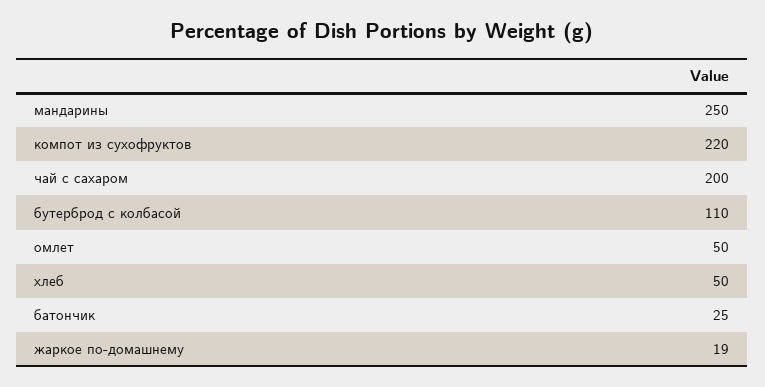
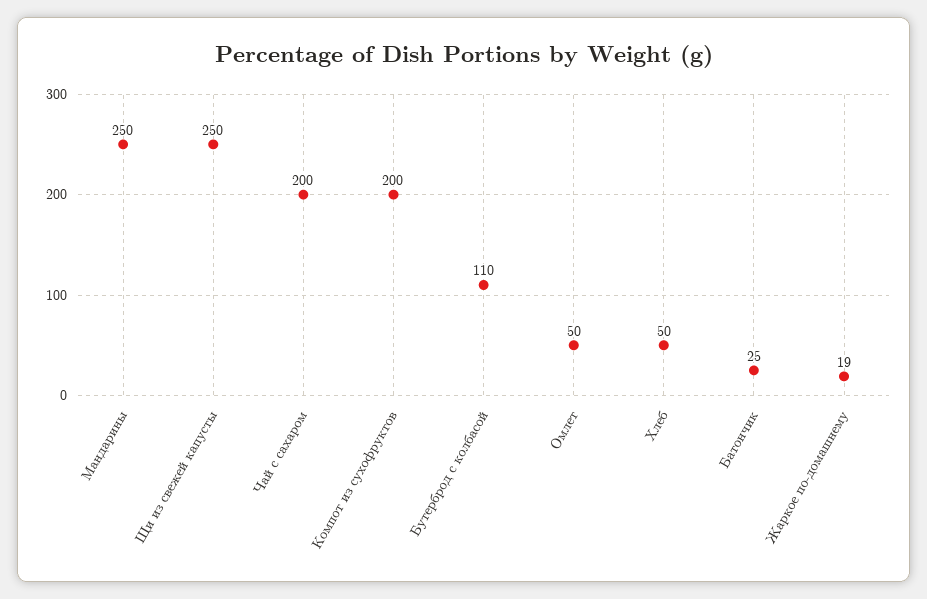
компот из сухофруктов: 220 -> 200
Щи из свежей капусты: none -> 250

